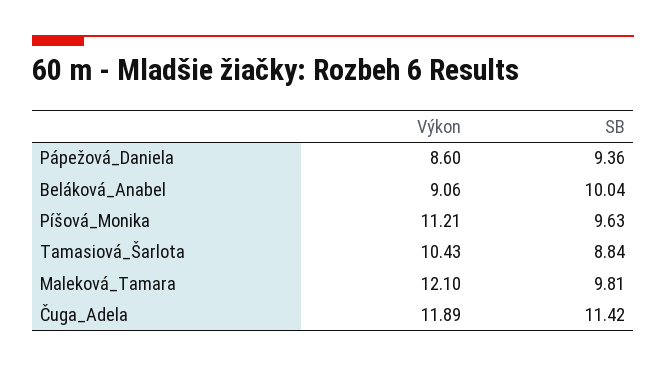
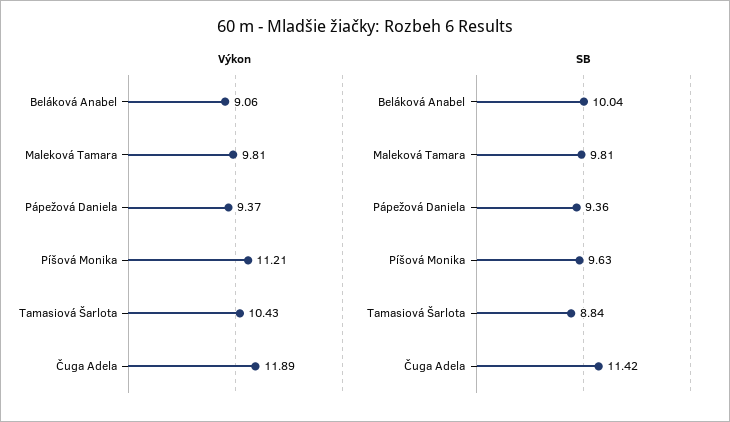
Výkon, Pápežová_Daniela: 8.6 -> 9.37
Výkon, Maleková_Tamara: 12.1 -> 9.81

